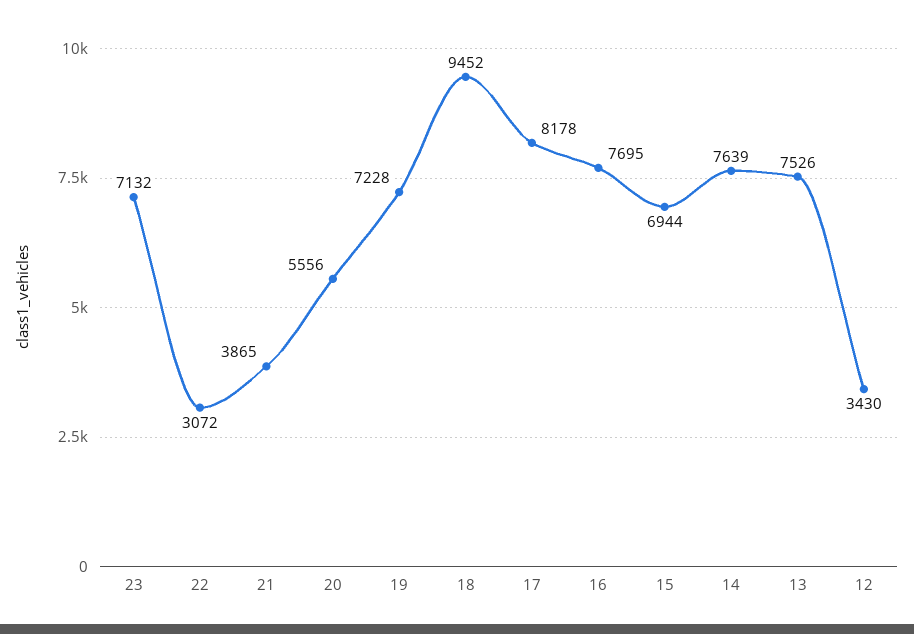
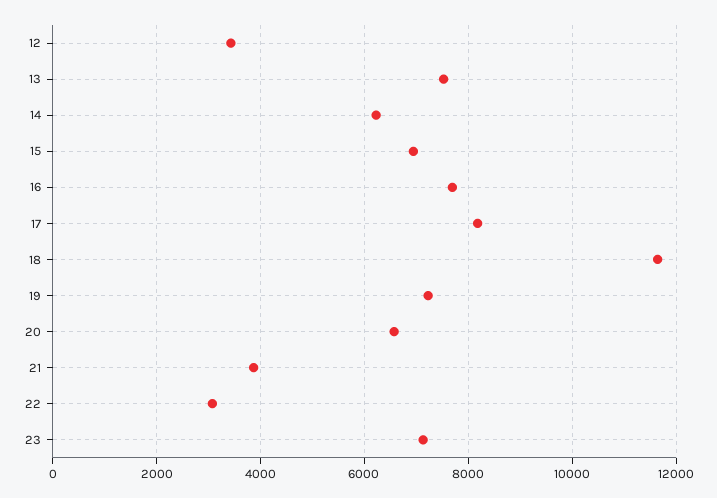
20: 5556 -> 6600
18: 9452 -> 11600
14: 7639 -> 6200

